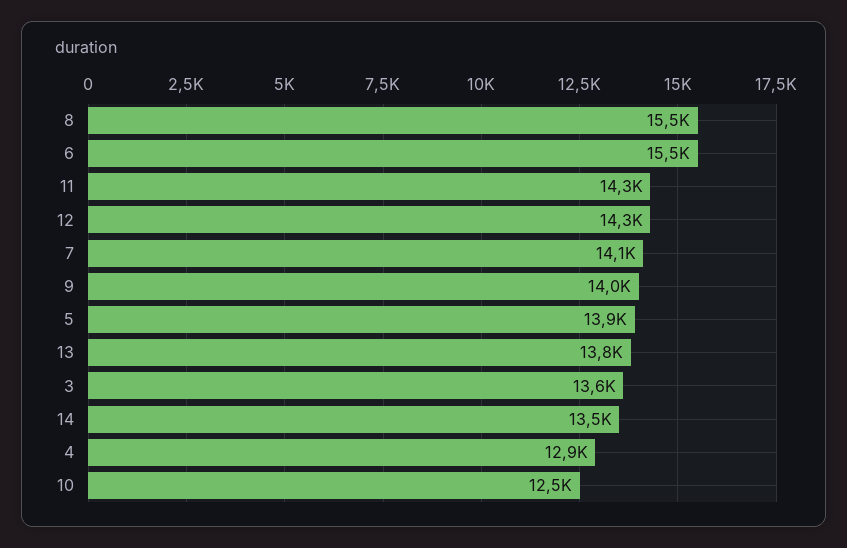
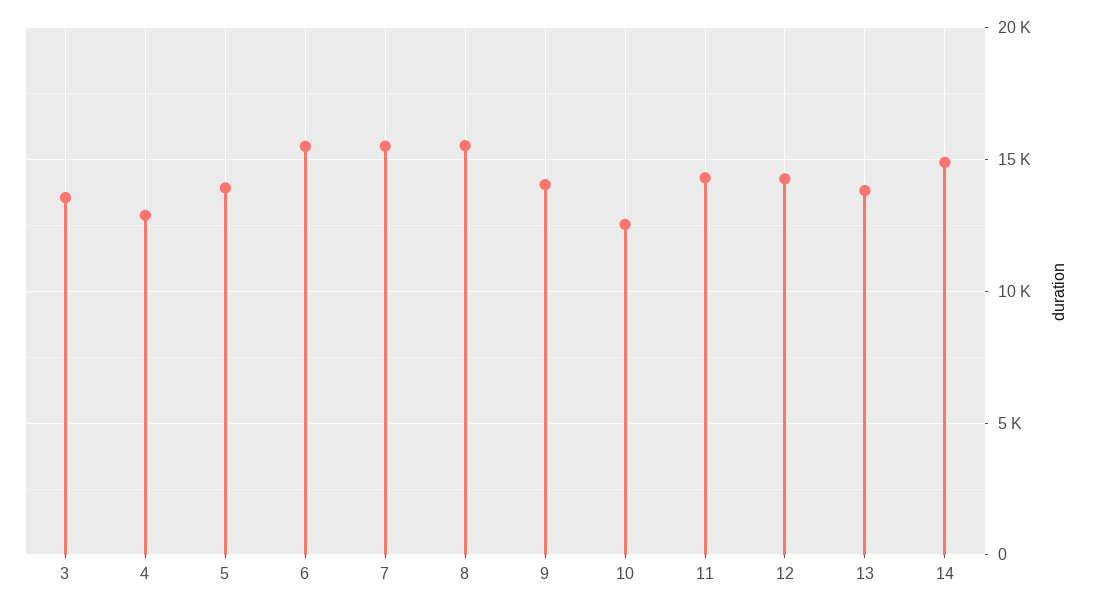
7: 14100 -> 15500
14: 13500 -> 15000

